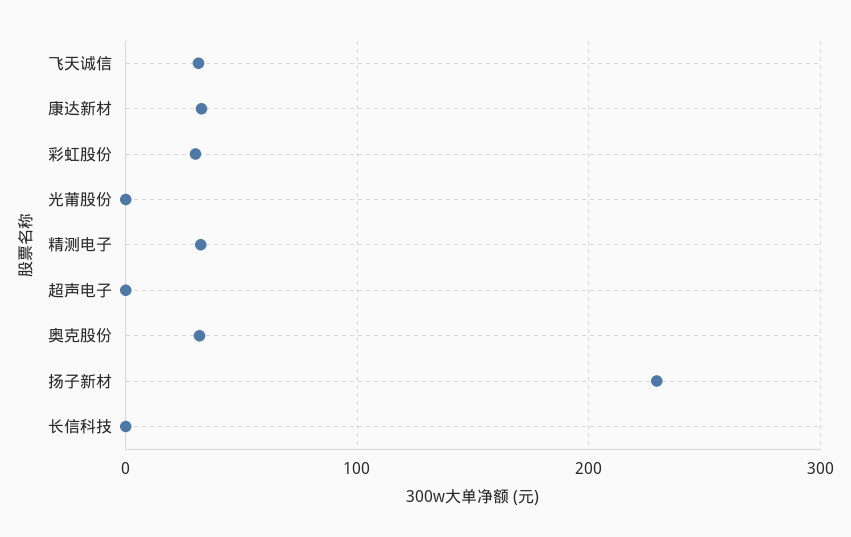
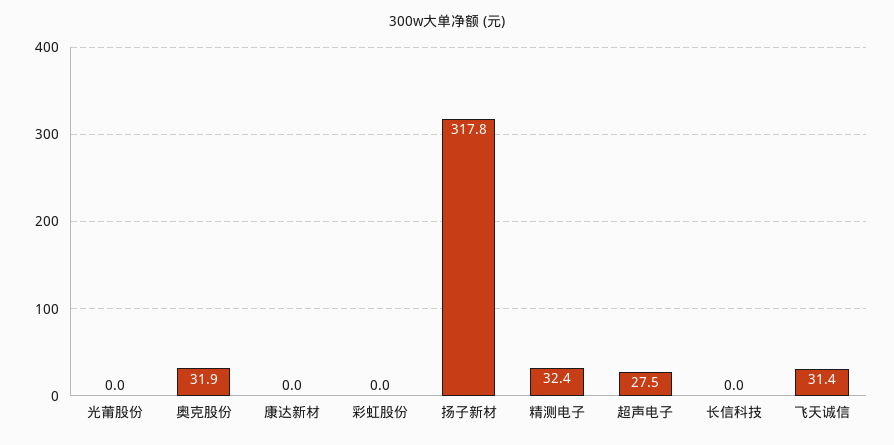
康达新材: 30 -> 0
彩虹股份: 30 -> 0
超声电子: 0 -> 27.5
扬子新材: 230 -> 317.8

